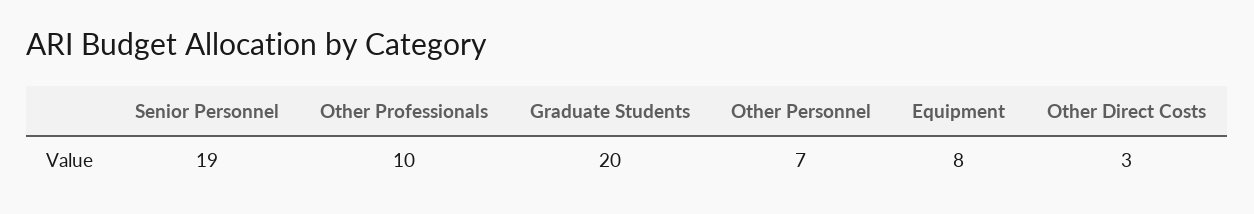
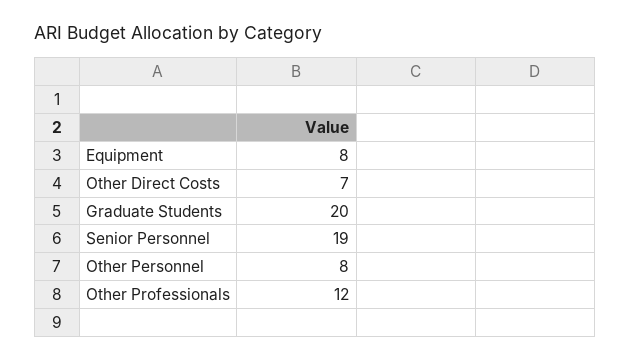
Other Professionals: 10 -> 12
Other Personnel: 7 -> 8
Other Direct Costs: 3 -> 7

